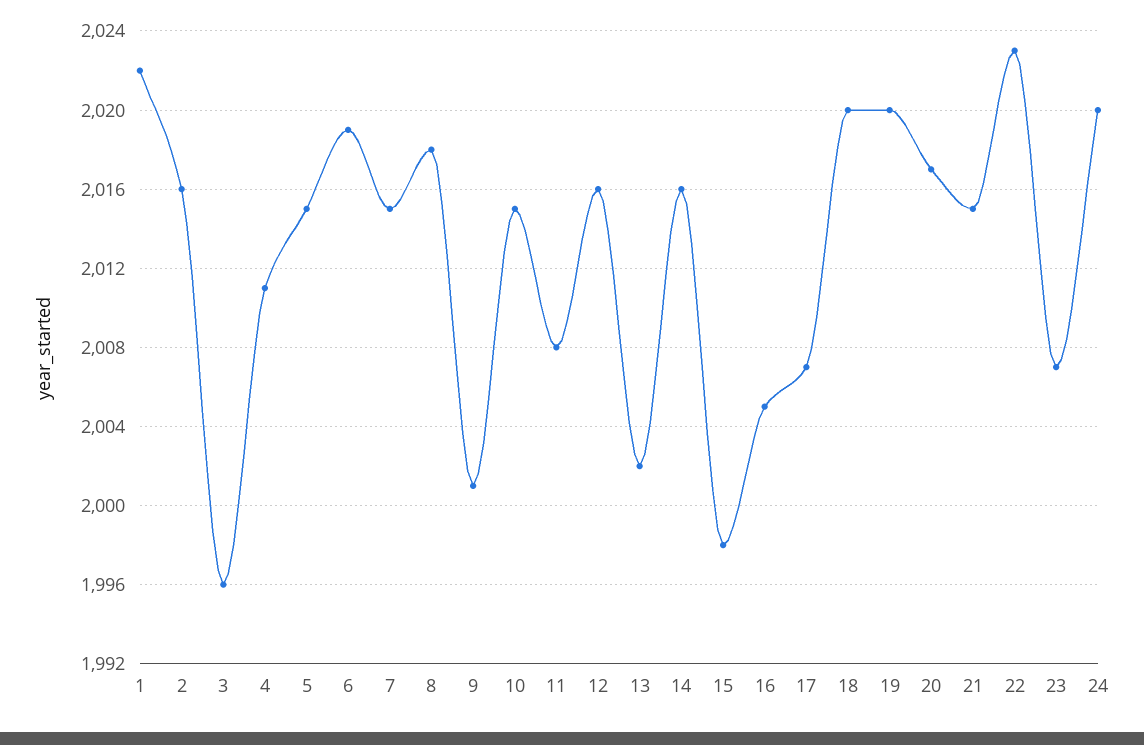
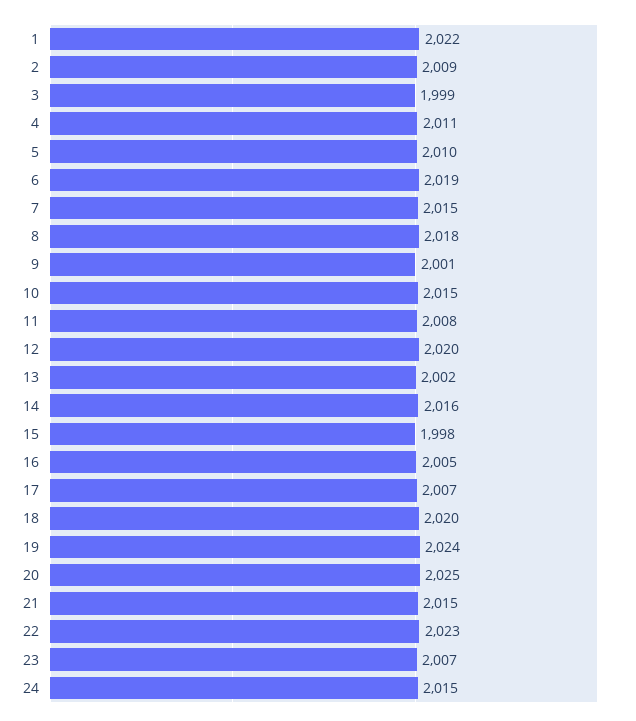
2: 2016 -> 2009
3: 1996 -> 1999
5: 2015 -> 2010
12: 2016 -> 2020
19: 2020 -> 2024
20: 2017 -> 2025
24: 2020 -> 2015

